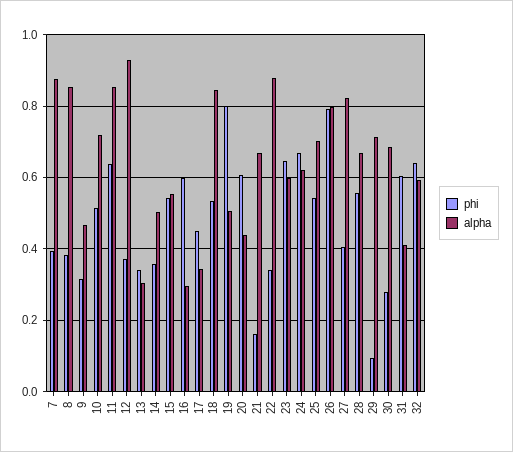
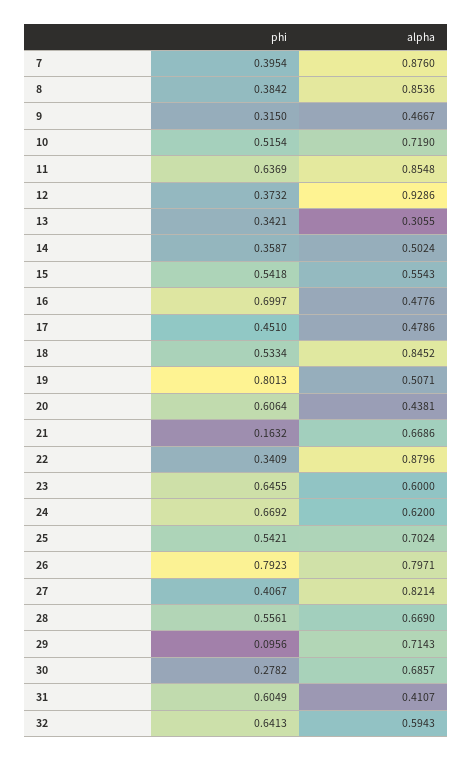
phi, 16: 0.6 -> 0.6997
alpha, 16: 0.3 -> 0.4776
alpha, 17: 0.34 -> 0.4786

